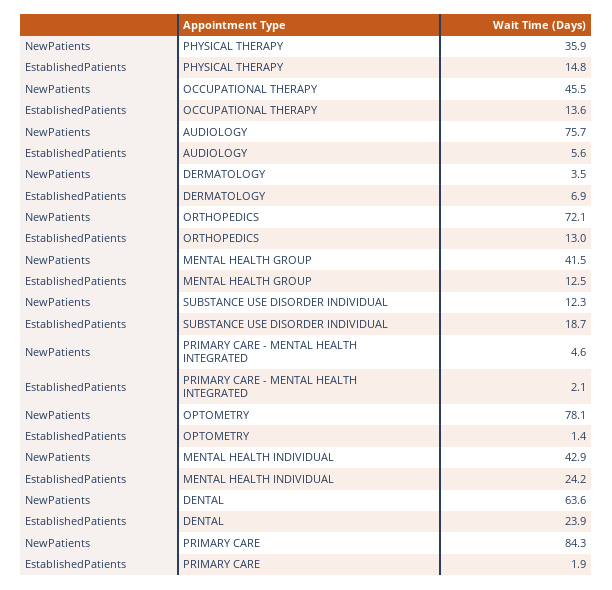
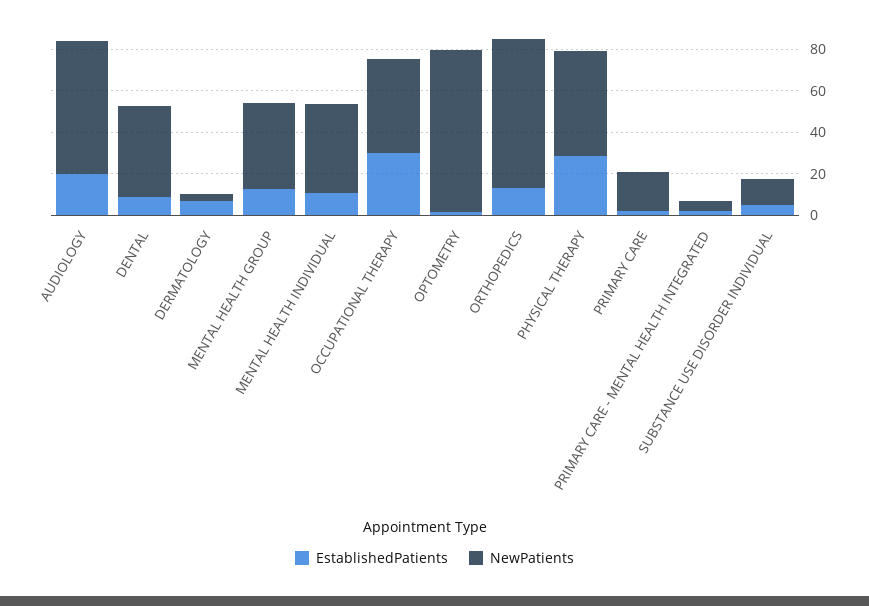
NewPatients, PHYSICAL THERAPY: 35.9 -> 50
EstablishedPatients, PHYSICAL THERAPY: 14.8 -> 30
EstablishedPatients, OCCUPATIONAL THERAPY: 13.6 -> 30
NewPatients, AUDIOLOGY: 75.7 -> 65
EstablishedPatients, AUDIOLOGY: 5.6 -> 20
EstablishedPatients, SUBSTANCE USE DISORDER INDIVIDUAL: 18.7 -> 5
EstablishedPatients, MENTAL HEALTH INDIVIDUAL: 24.2 -> 10
NewPatients, DENTAL: 63.6 -> 45
EstablishedPatients, DENTAL: 23.9 -> 10
NewPatients, PRIMARY CARE: 84.3 -> 20

